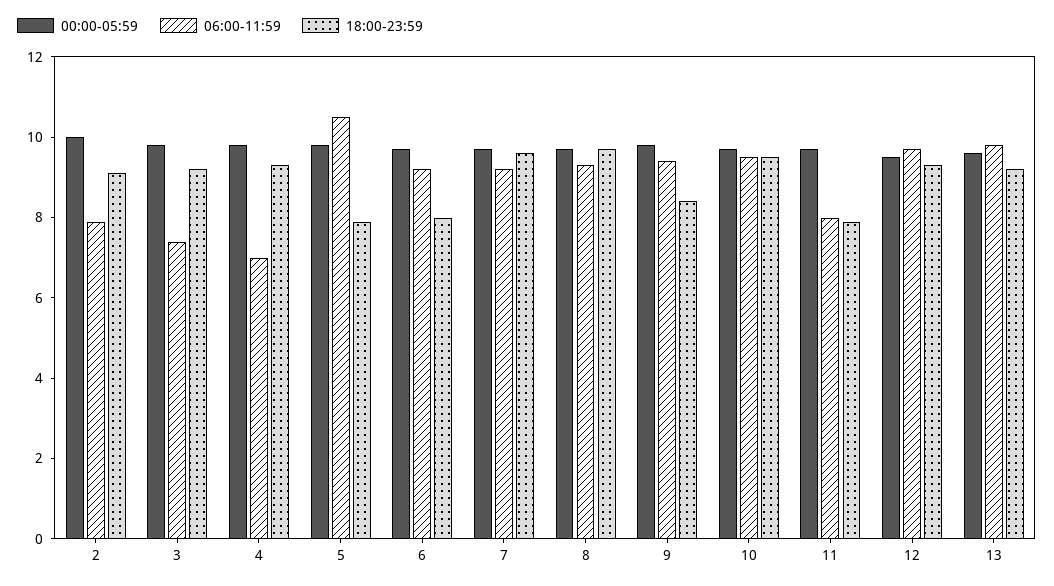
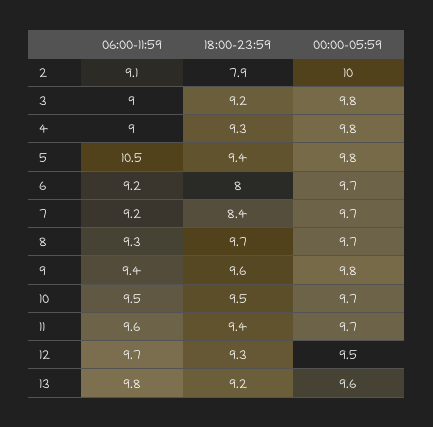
06:00-11:59, 2: 8 -> 9.1
18:00-23:59, 2: 9 -> 7.9
06:00-11:59, 3: 7.5 -> 9
06:00-11:59, 4: 7 -> 9
18:00-23:59, 5: 8 -> 9.4
18:00-23:59, 7: 9.5 -> 8.4
18:00-23:59, 9: 8.5 -> 9.6
06:00-11:59, 11: 8 -> 9.6
18:00-23:59, 11: 8 -> 9.4

